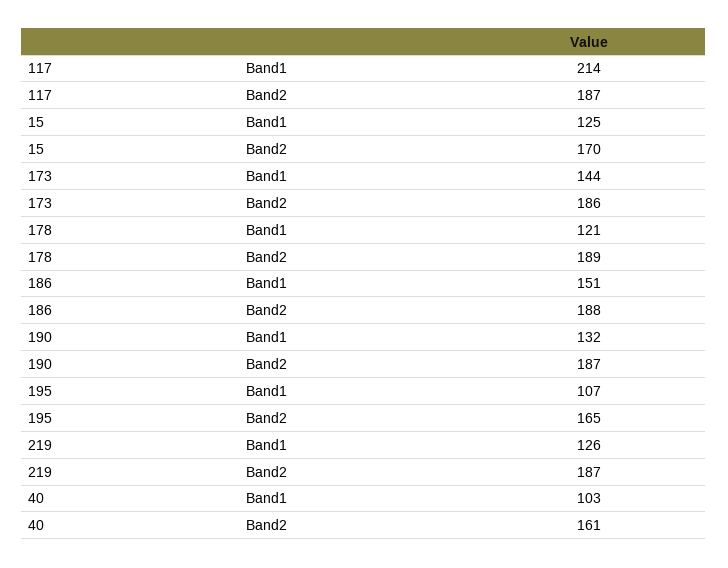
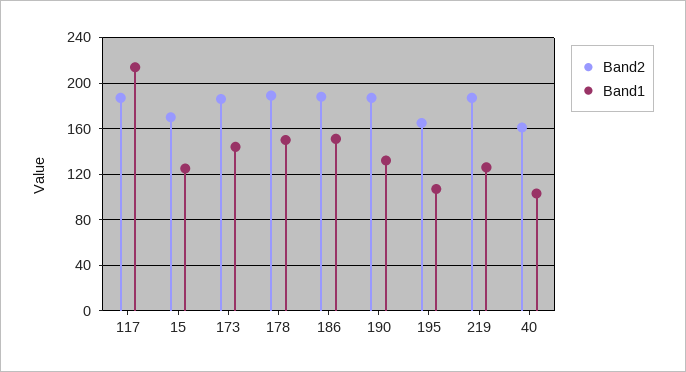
Band1, 178: 121 -> 150

